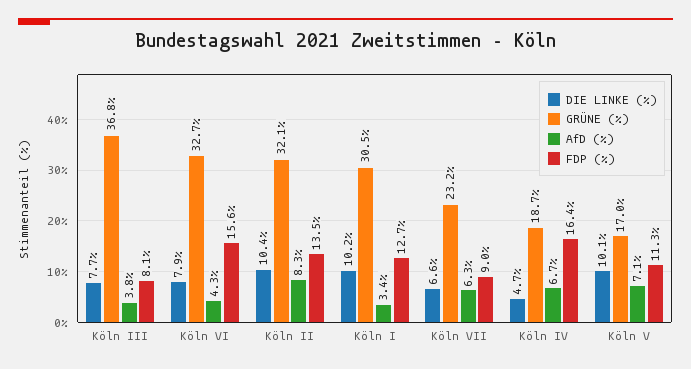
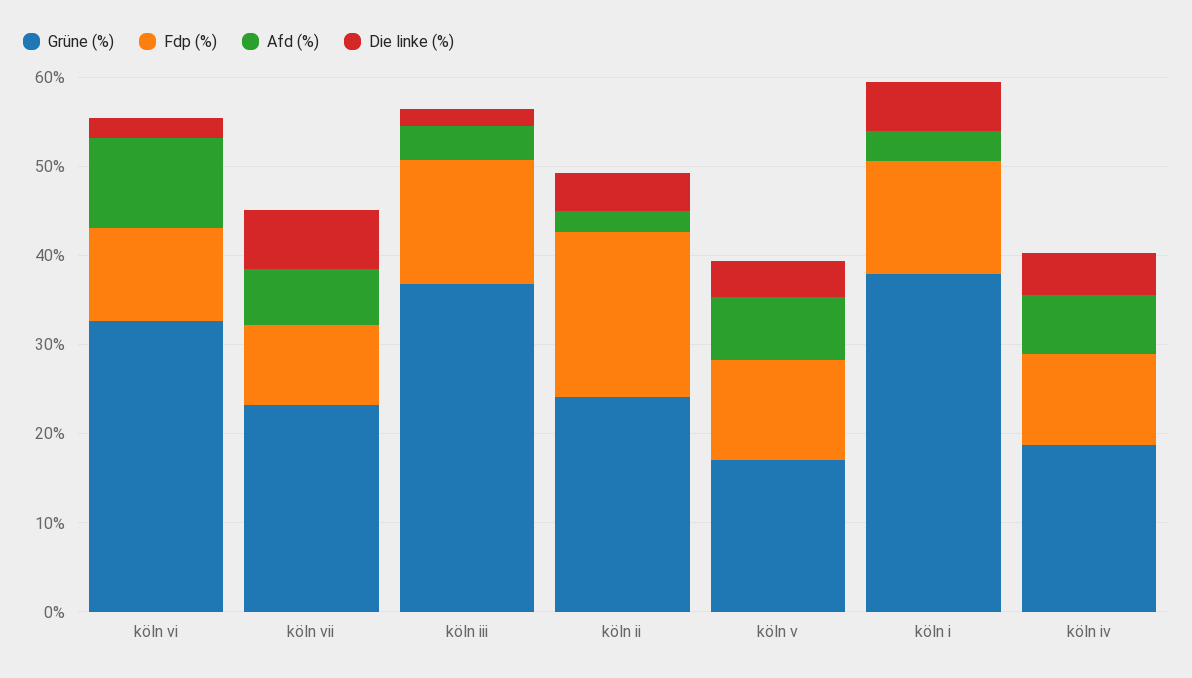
DIE LINKE (%), Köln III: 7.7 -> 2
FDP (%), Köln III: 8.1 -> 14
DIE LINKE (%), Köln VI: 7.9 -> 2
AfD (%), Köln VI: 4.3 -> 10
FDP (%), Köln VI: 15.6 -> 10
DIE LINKE (%), Köln II: 10.4 -> 4
GRÜNE (%), Köln II: 32.1 -> 24
AfD (%), Köln II: 8.3 -> 2
FDP (%), Köln II: 13.5 -> 18
DIE LINKE (%), Köln I: 10.2 -> 6
GRÜNE (%), Köln I: 30.5 -> 38
FDP (%), Köln IV: 16.4 -> 10
DIE LINKE (%), Köln V: 10.1 -> 4

